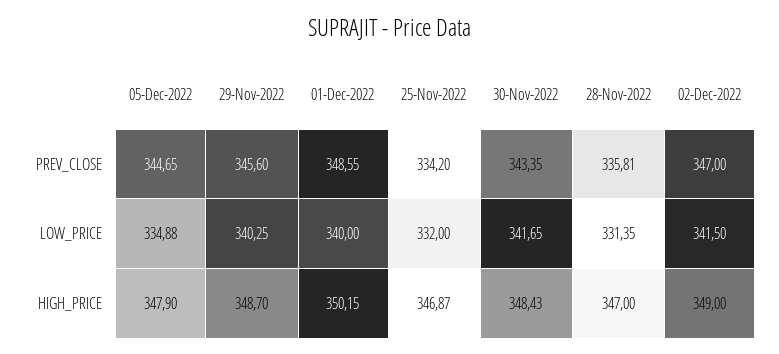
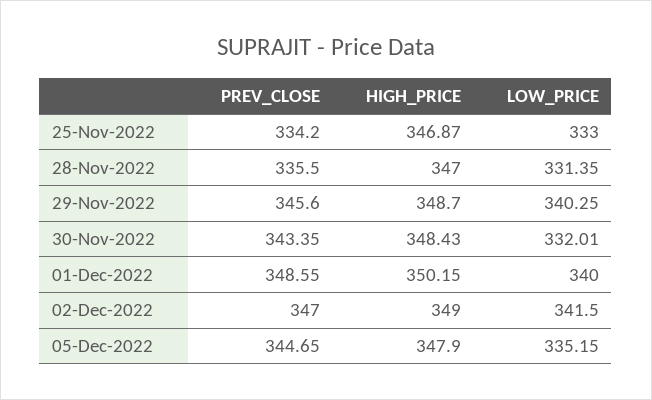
28-Nov-2022, PREV_CLOSE: 335.81 -> 335.5
05-Dec-2022, LOW_PRICE: 334.88 -> 335.15
25-Nov-2022, LOW_PRICE: 332 -> 333
30-Nov-2022, LOW_PRICE: 341.65 -> 332.01

